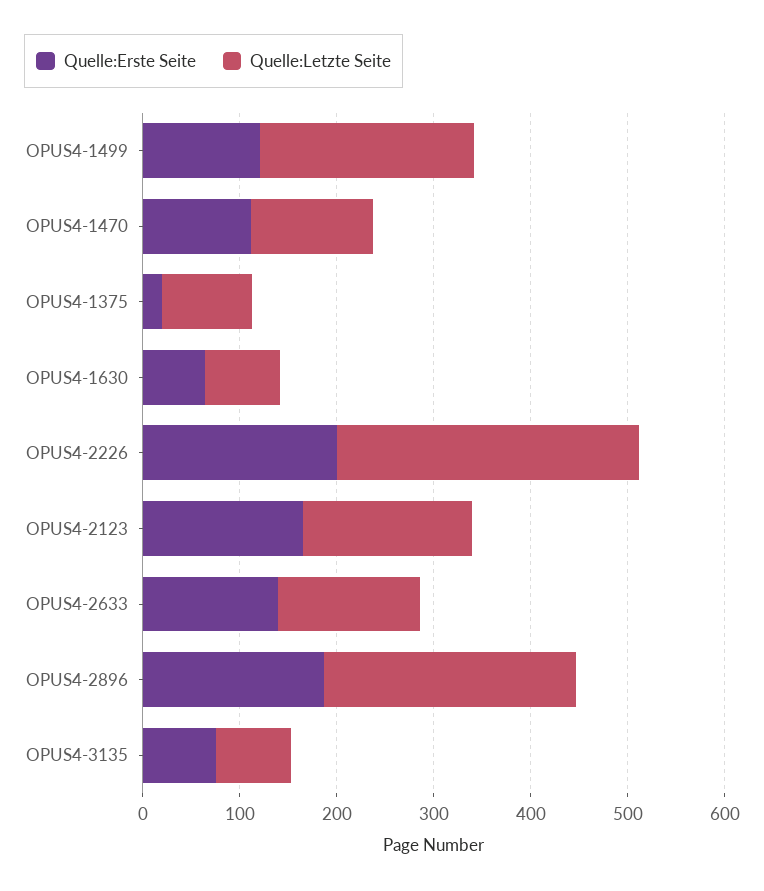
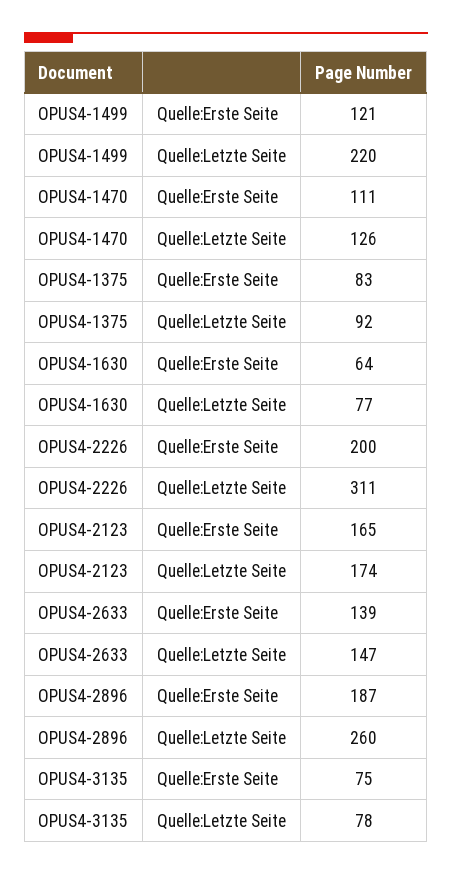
Quelle:Erste Seite, OPUS4-1375: 20 -> 83

